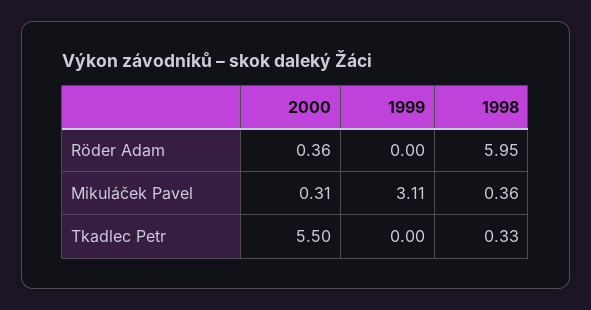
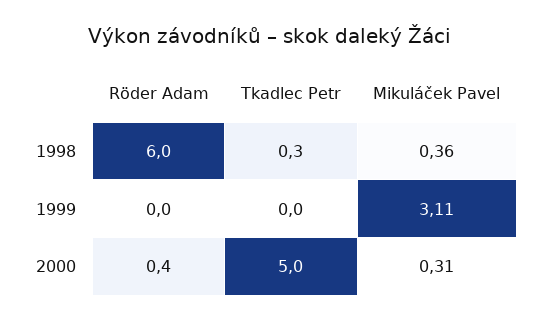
2000, Tkadlec Petr: 5.5 -> 5

